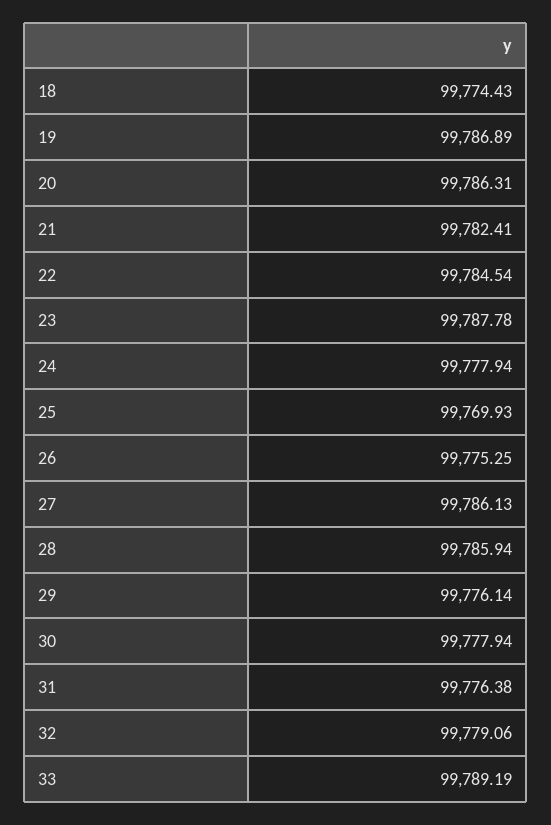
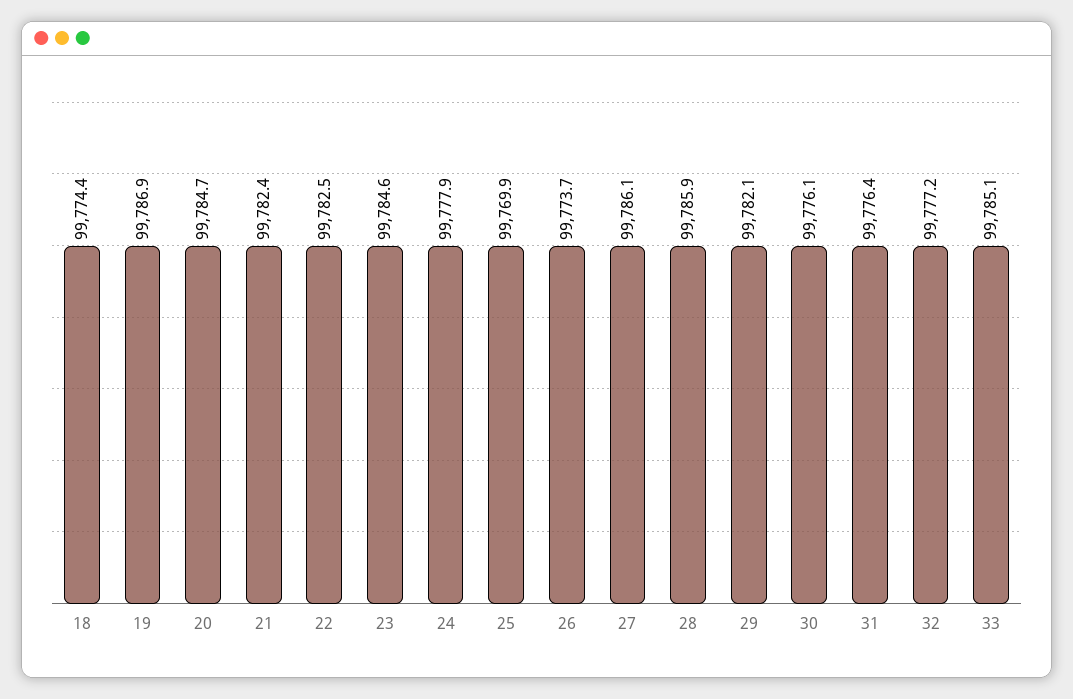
20: 99786.31 -> 99784.7
22: 99784.54 -> 99782.5
23: 99787.78 -> 99784.6
26: 99775.25 -> 99773.7
29: 99776.14 -> 99782.1
30: 99777.94 -> 99776.1
32: 99779.06 -> 99777.2
33: 99789.19 -> 99785.1

